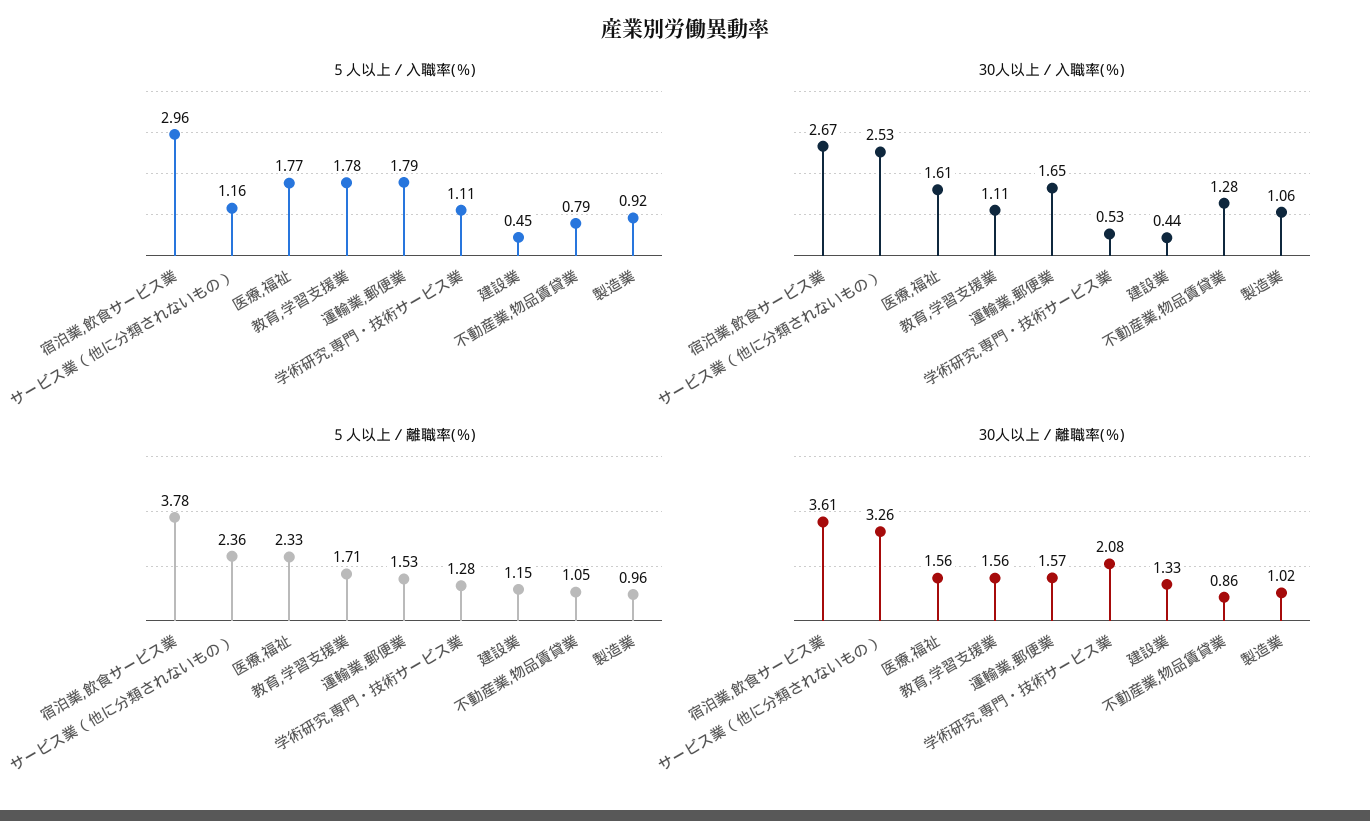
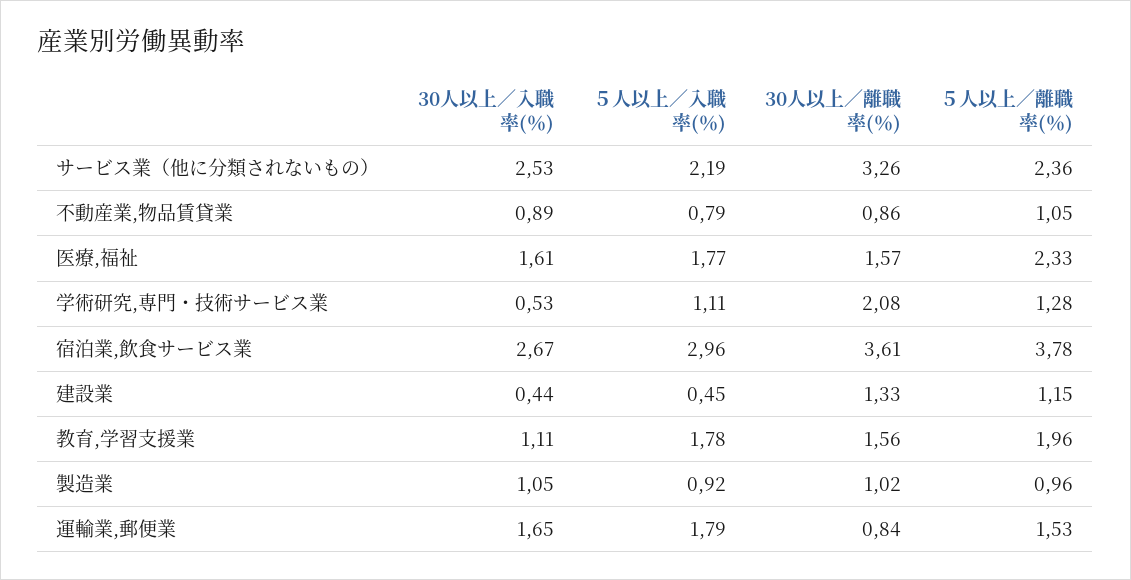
５人以上／入職率(％), サービス業（他に分類されないもの）: 1.16 -> 2.19
30人以上／入職率(％), 不動産業,物品賃貸業: 1.28 -> 0.89
30人以上／入職率(％), 製造業: 1.06 -> 1.05
５人以上／離職率(％), 教育,学習支援業: 1.71 -> 1.96
30人以上／離職率(％), 医療,福祉: 1.56 -> 1.57
30人以上／離職率(％), 運輸業,郵便業: 1.57 -> 0.84

